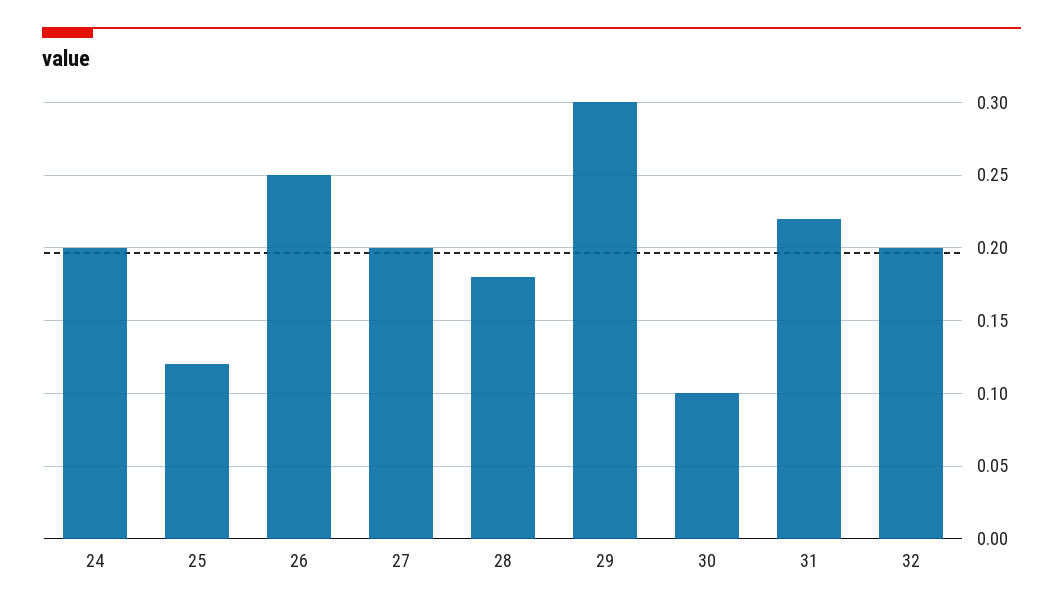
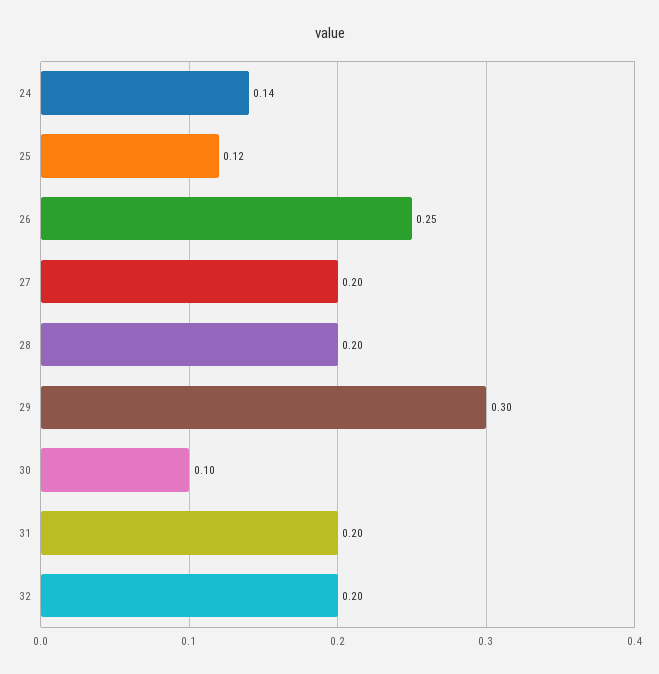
24: 0.2 -> 0.14
28: 0.18 -> 0.2
31: 0.22 -> 0.2

